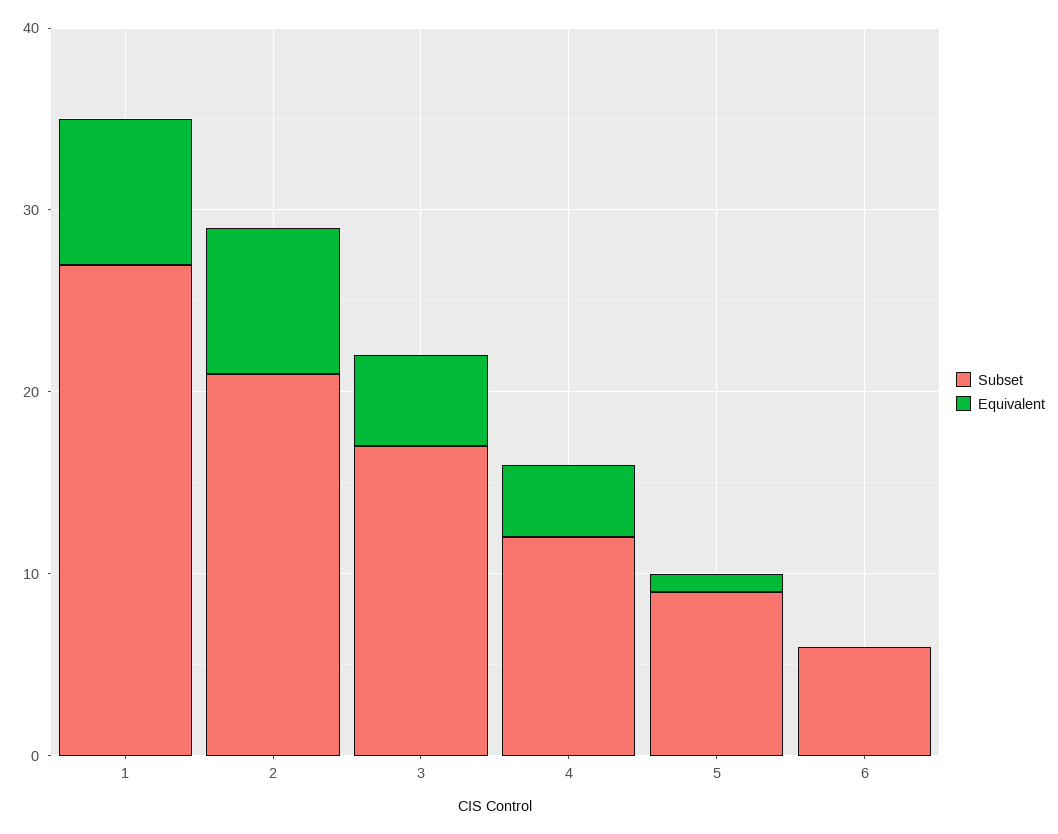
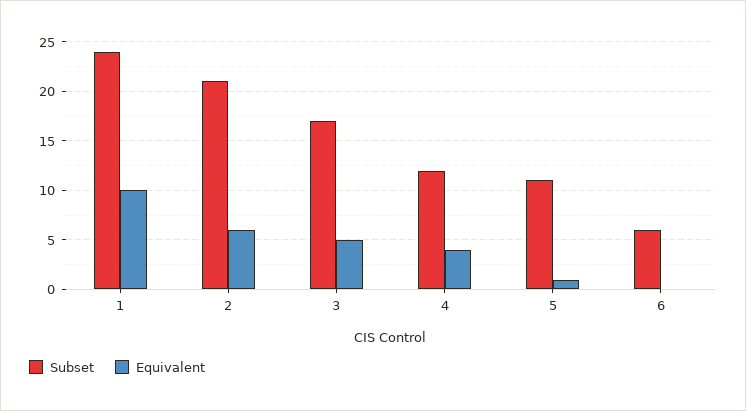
Subset, 1: 27 -> 24
Equivalent, 1: 8 -> 10
Equivalent, 2: 8 -> 6
Subset, 5: 9 -> 11

